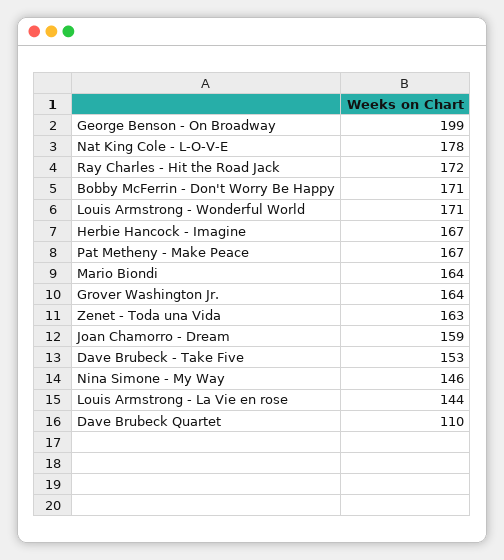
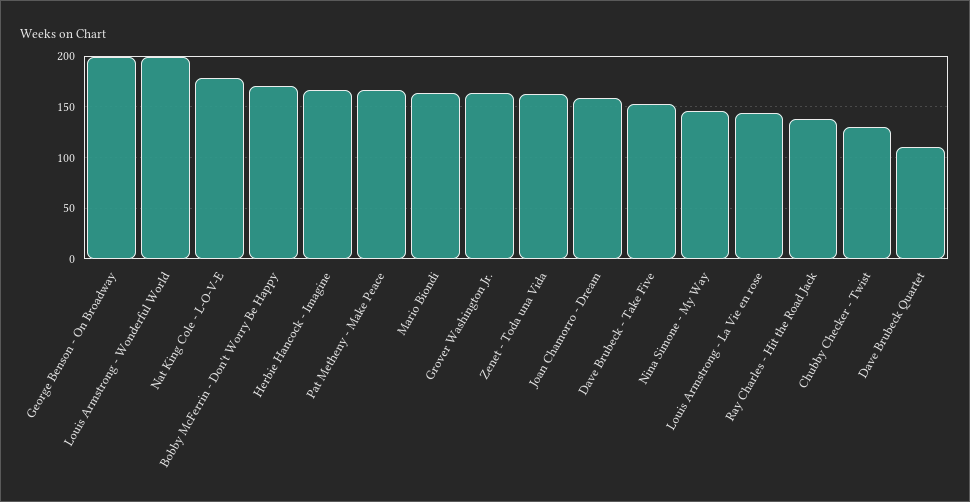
Ray Charles - Hit the Road Jack: 172 -> 140
Louis Armstrong - Wonderful World: 171 -> 200
Chubby Checker - Twist: none -> 130

